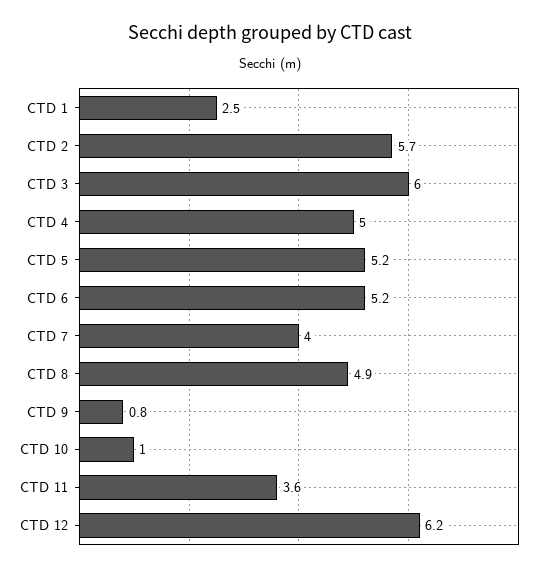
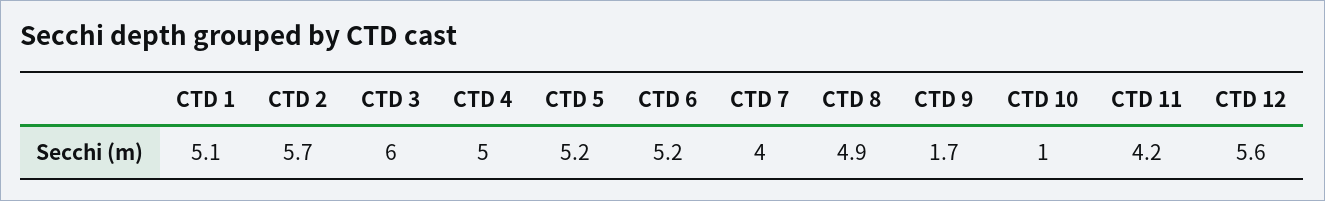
CTD 1: 2.5 -> 5.1
CTD 9: 0.8 -> 1.7
CTD 11: 3.6 -> 4.2
CTD 12: 6.2 -> 5.6

